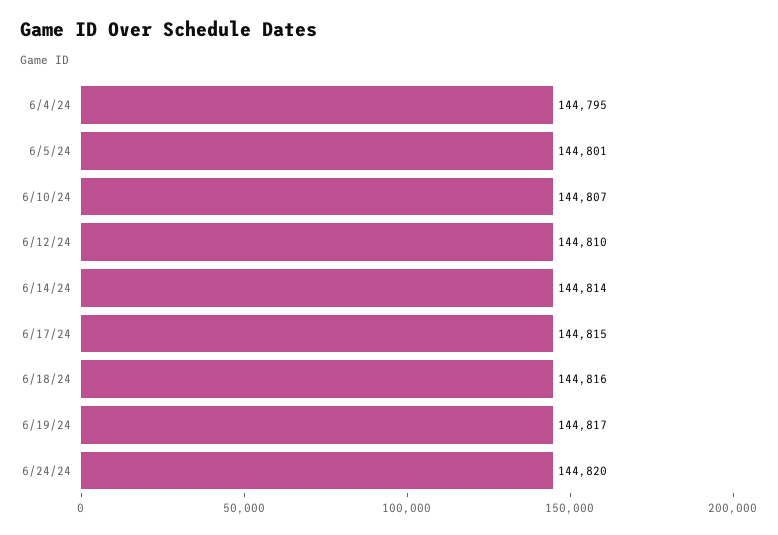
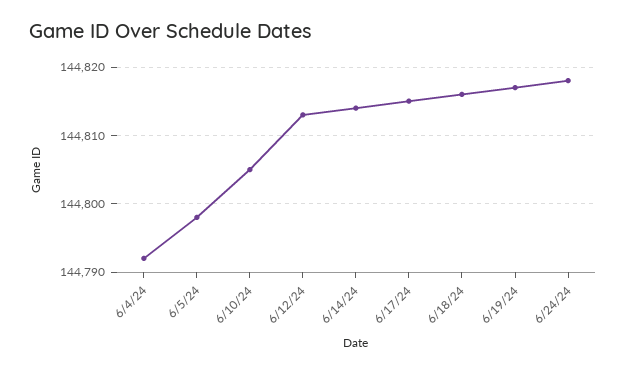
6/4/24: 144795 -> 144792
6/5/24: 144801 -> 144798
6/10/24: 144807 -> 144805
6/12/24: 144810 -> 144813
6/24/24: 144820 -> 144818

